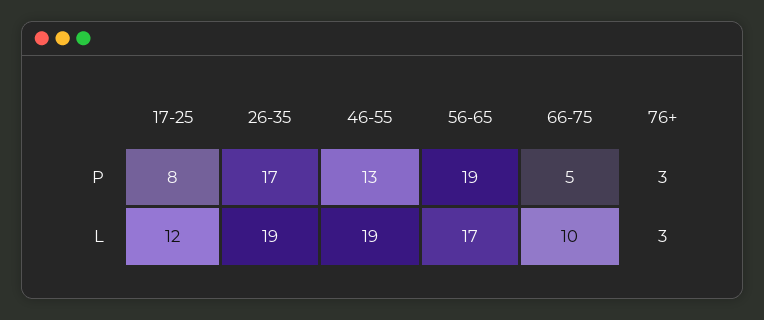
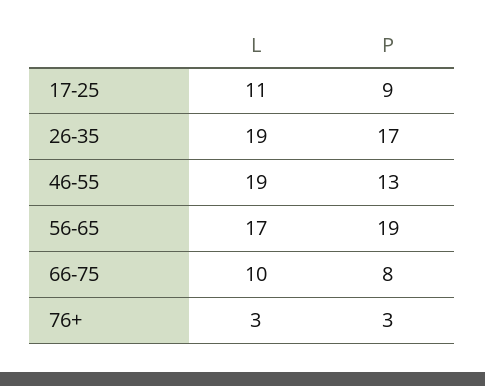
17-25, P: 8 -> 9
66-75, P: 5 -> 8
17-25, L: 12 -> 11

